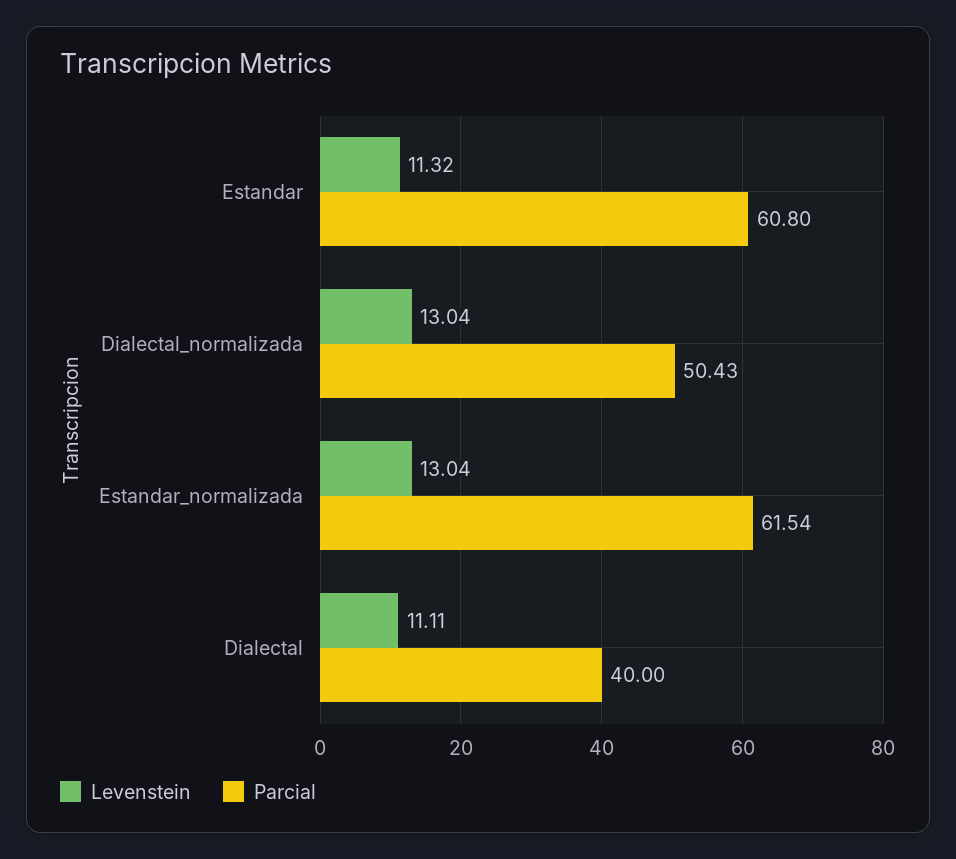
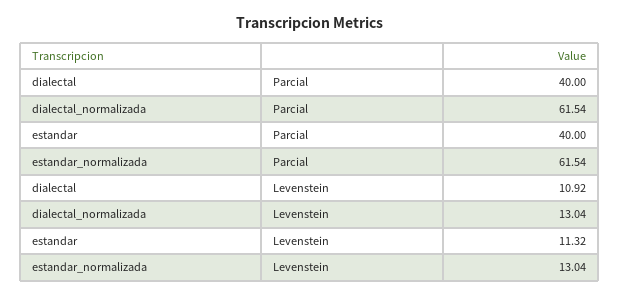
Parcial, Estandar: 60.8 -> 40
Parcial, Dialectal_normalizada: 50.43 -> 61.54
Levenstein, Dialectal: 11.11 -> 10.92

